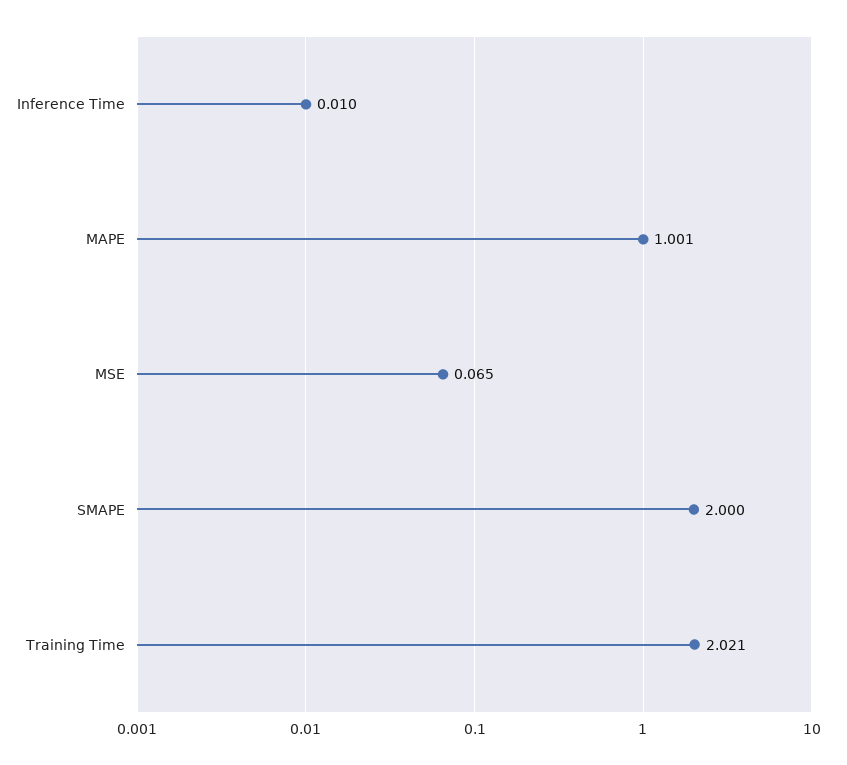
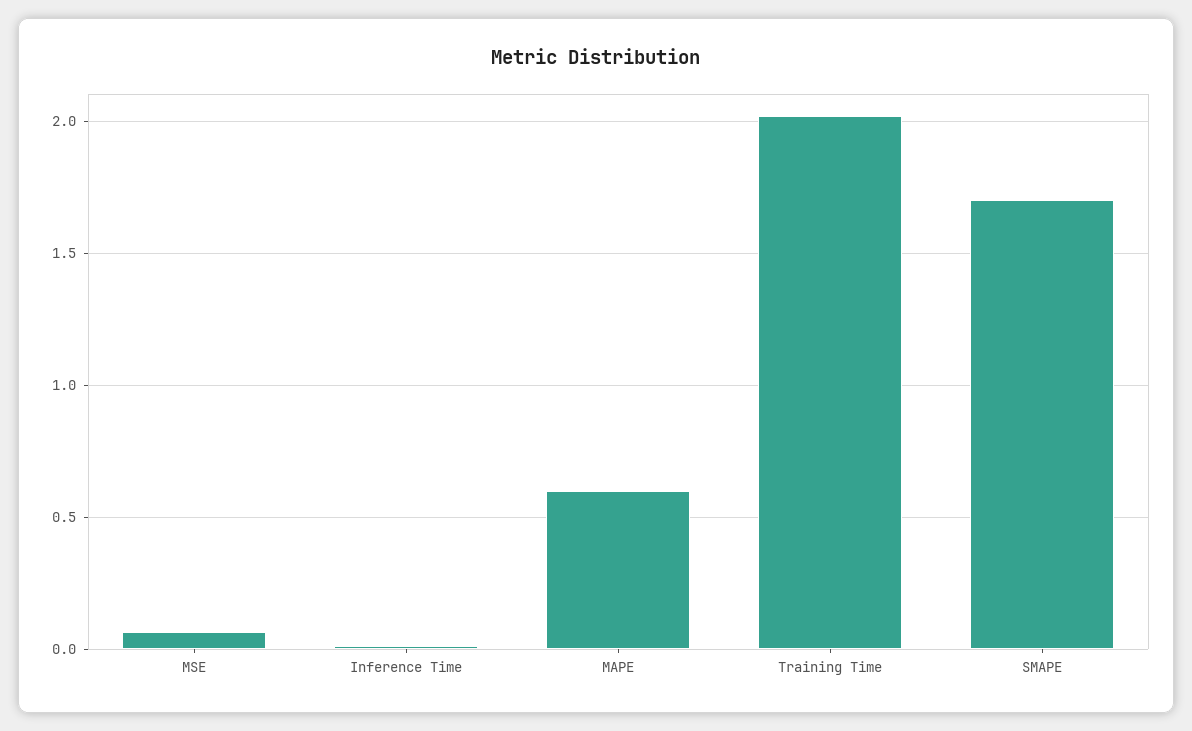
MAPE: 1.001 -> 0.6
SMAPE: 2 -> 1.7

